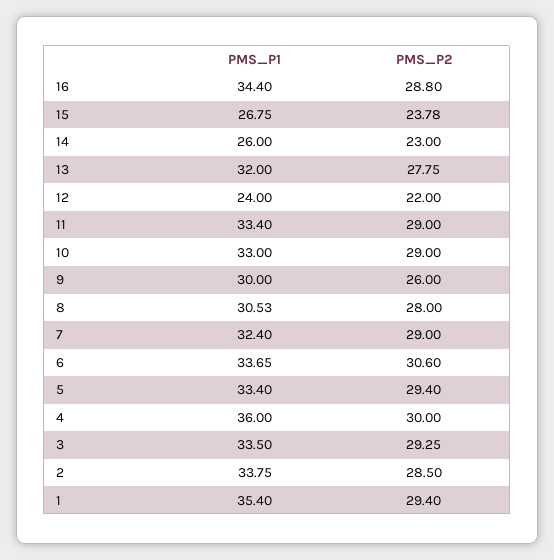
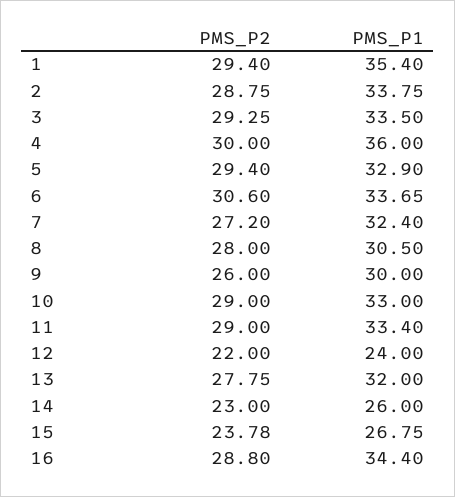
PMS_P1, 8: 30.53 -> 30.5
PMS_P2, 7: 29 -> 27.2
PMS_P1, 5: 33.4 -> 32.9
PMS_P2, 2: 28.5 -> 28.75

